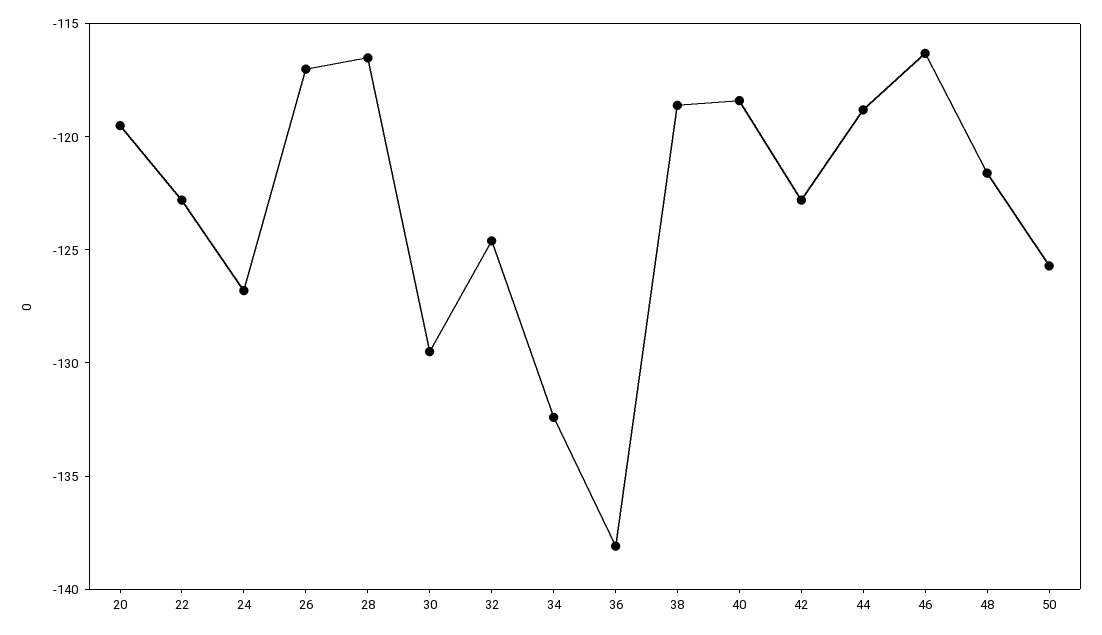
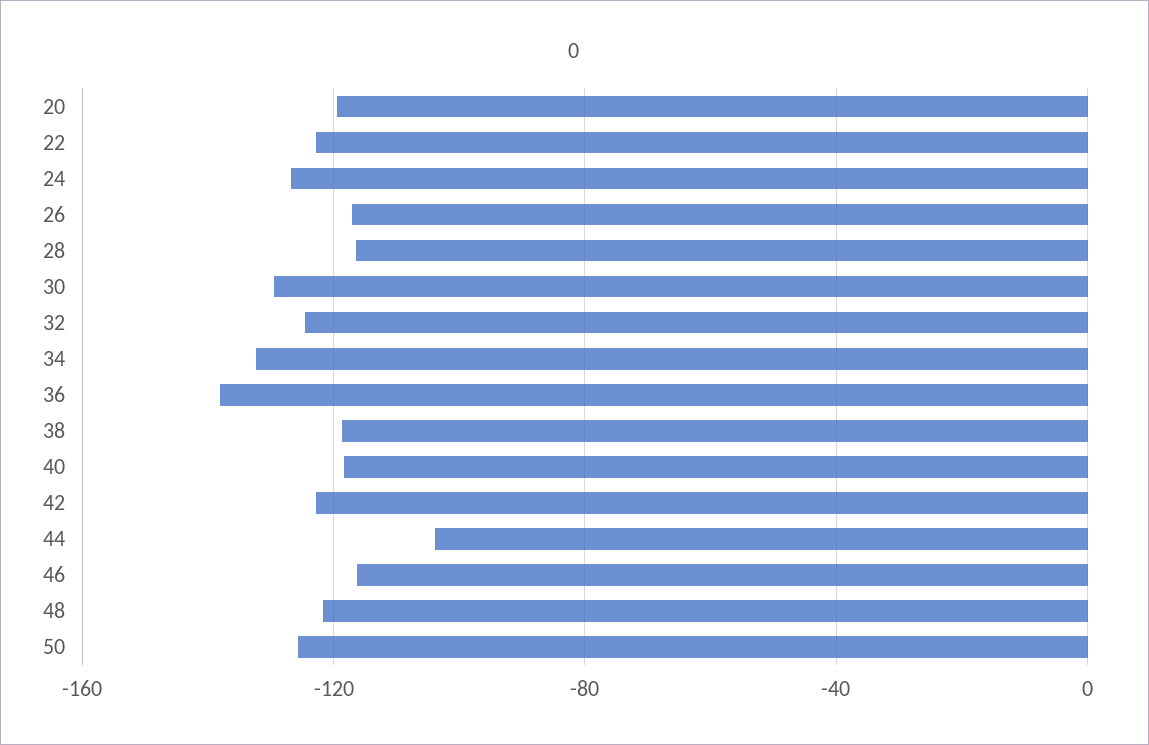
44: -119 -> -105

